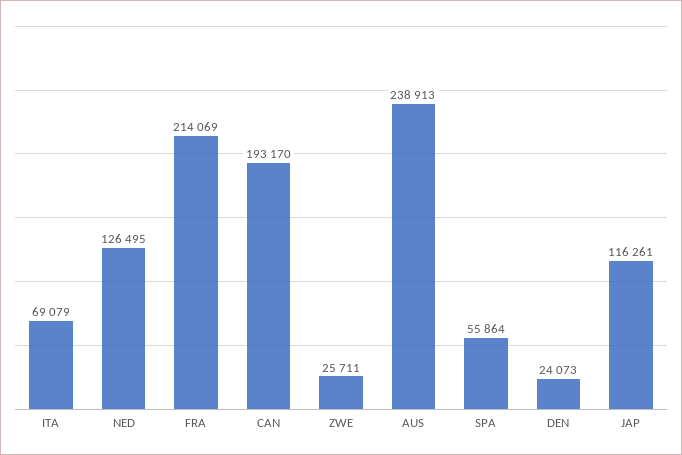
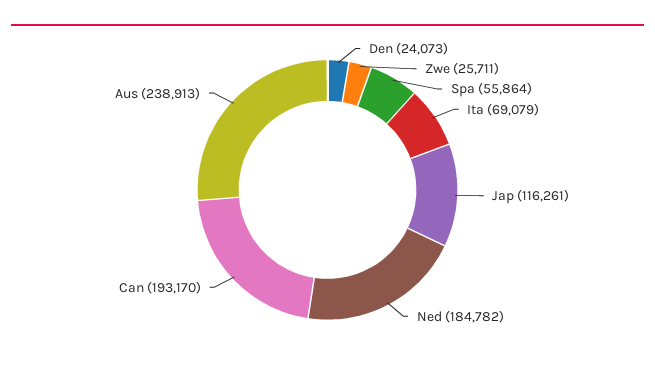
NED: 126495 -> 184782
FRA: 214069 -> none

